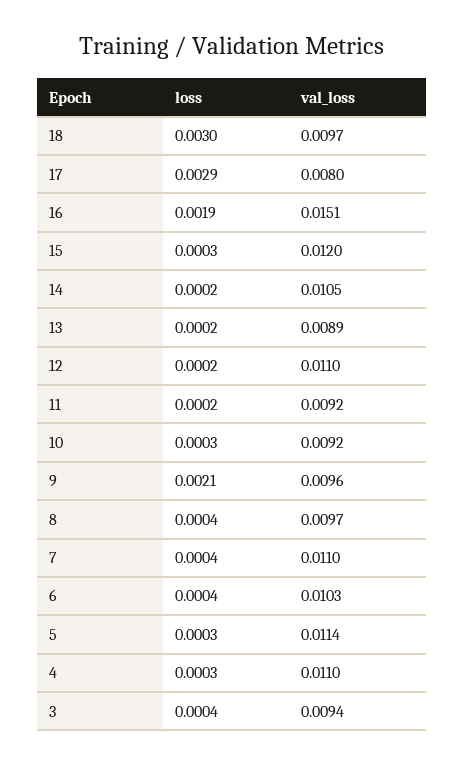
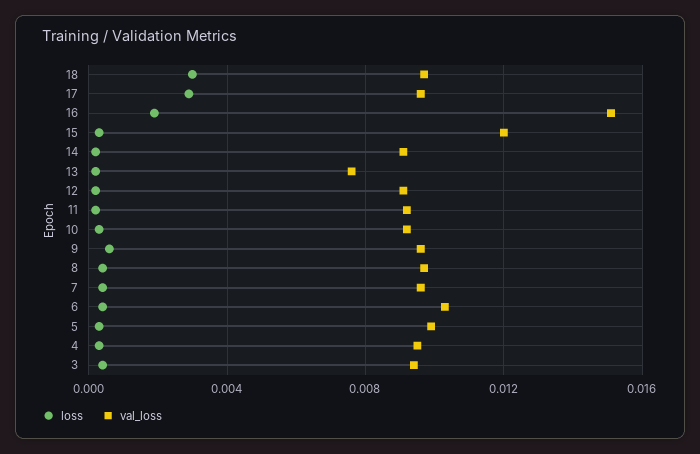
val_loss, 17: 0.008 -> 0.0095
val_loss, 14: 0.0105 -> 0.009
val_loss, 13: 0.0089 -> 0.0075
val_loss, 12: 0.011 -> 0.009
loss, 9: 0.0021 -> 0.0005
val_loss, 7: 0.011 -> 0.0095
val_loss, 5: 0.0114 -> 0.01
val_loss, 4: 0.011 -> 0.0095

